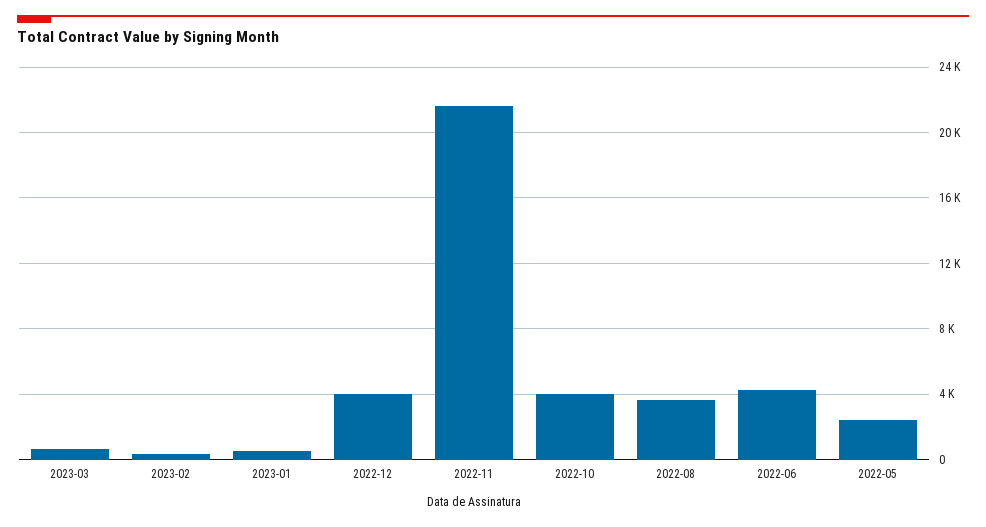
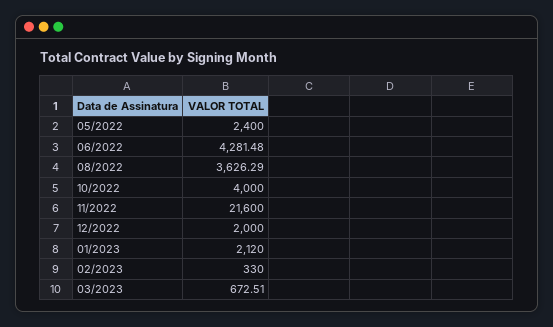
2023-01: 500 -> 2120
2022-12: 4000 -> 2000

